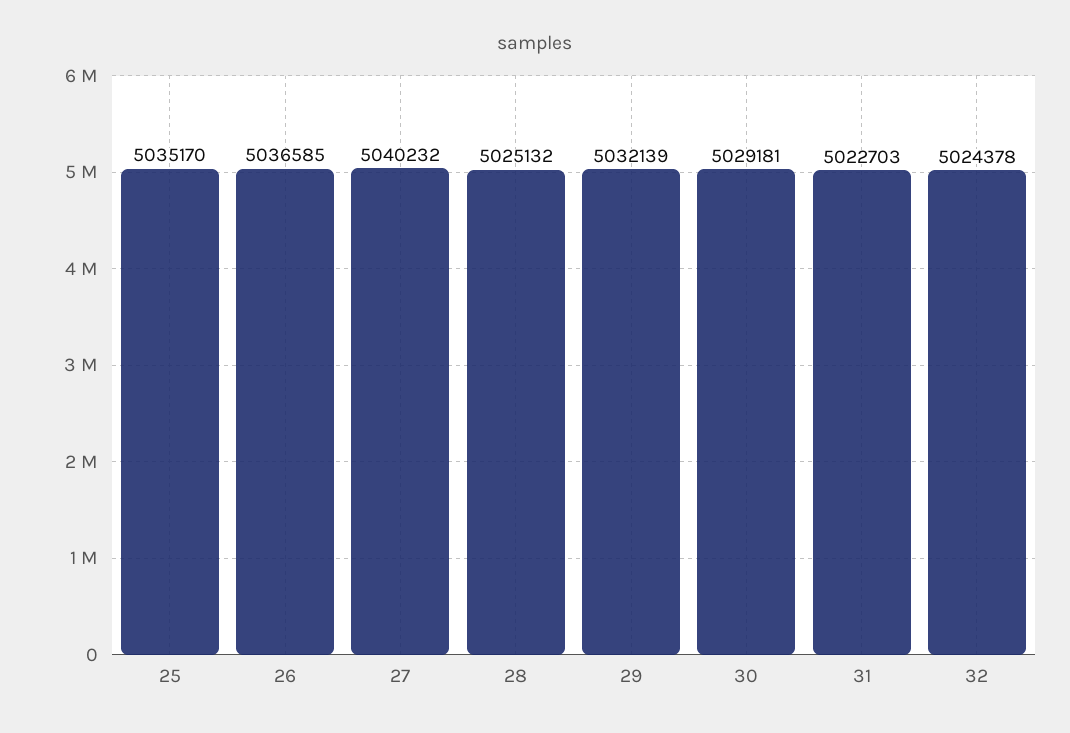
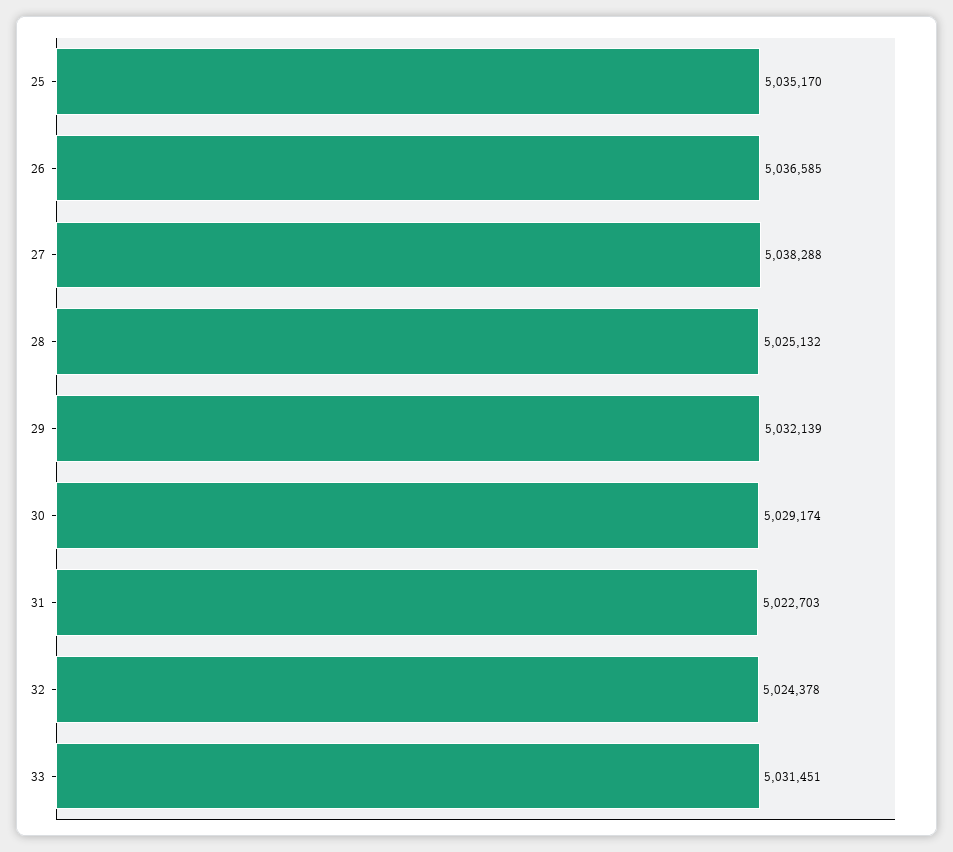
27: 5040232 -> 5038288
30: 5029181 -> 5029174
33: none -> 5031451

